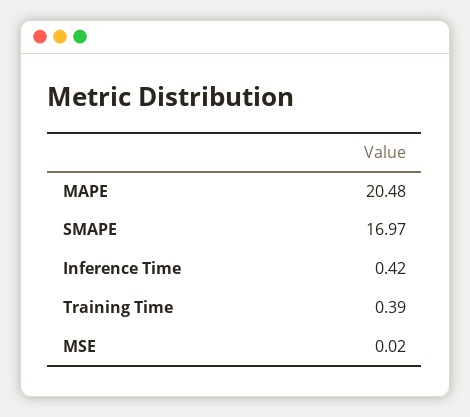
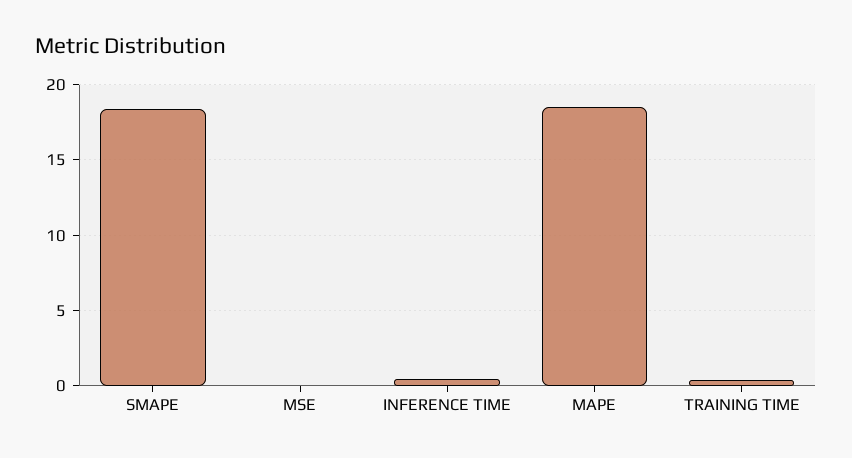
MAPE: 20.48 -> 18.5
SMAPE: 16.97 -> 18.5

